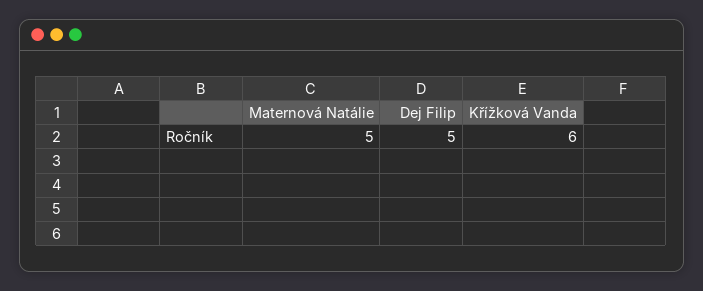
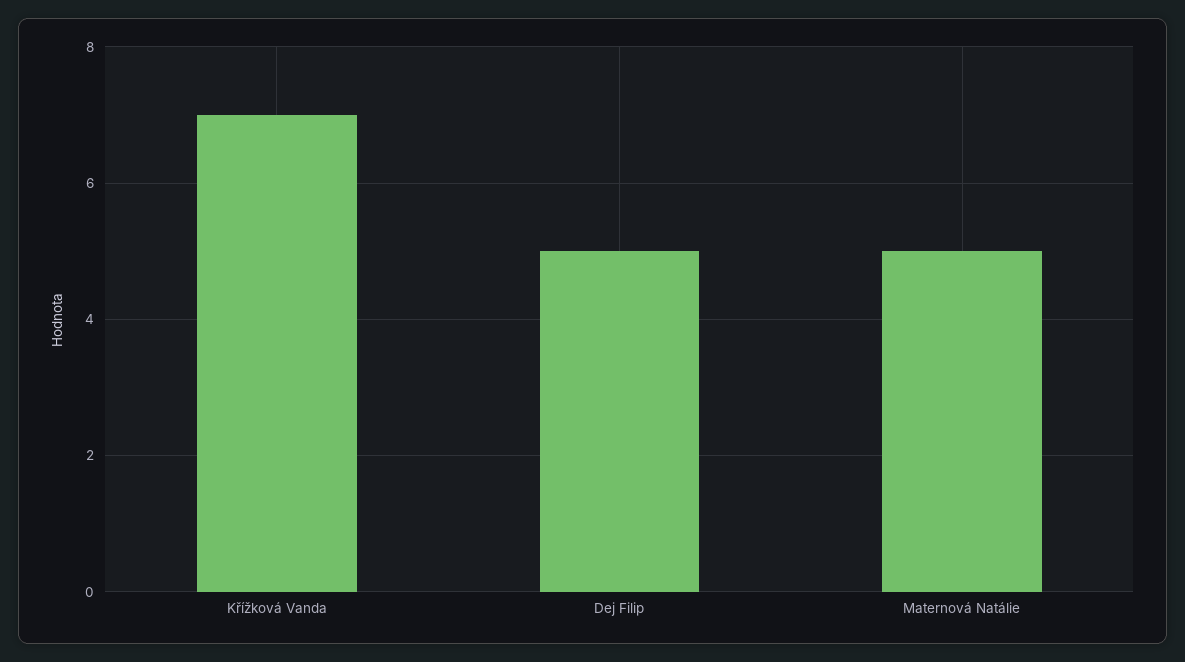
Křížková Vanda: 6 -> 7

